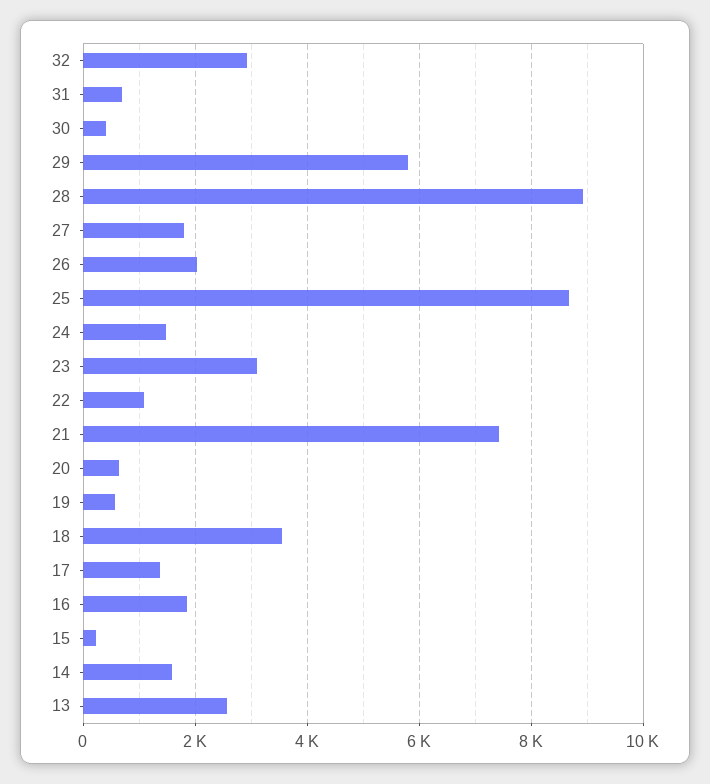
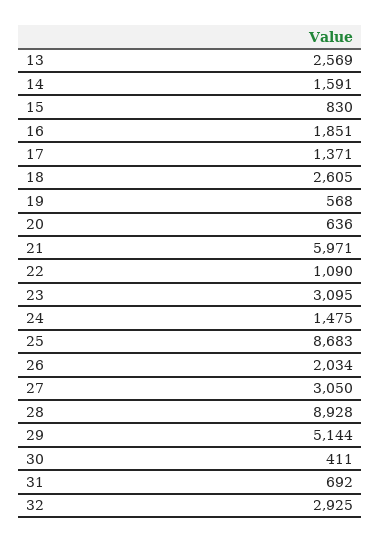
29: 5800 -> 5144
27: 1800 -> 3050
21: 7400 -> 5971
18: 3600 -> 2605
15: 200 -> 830

